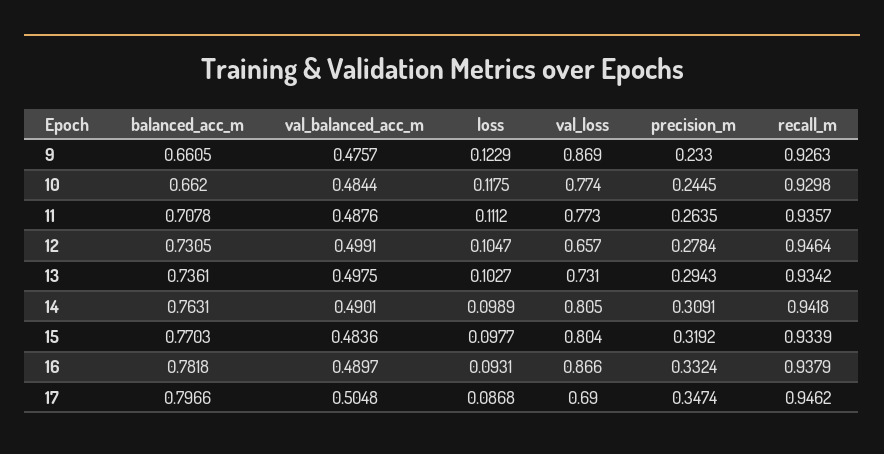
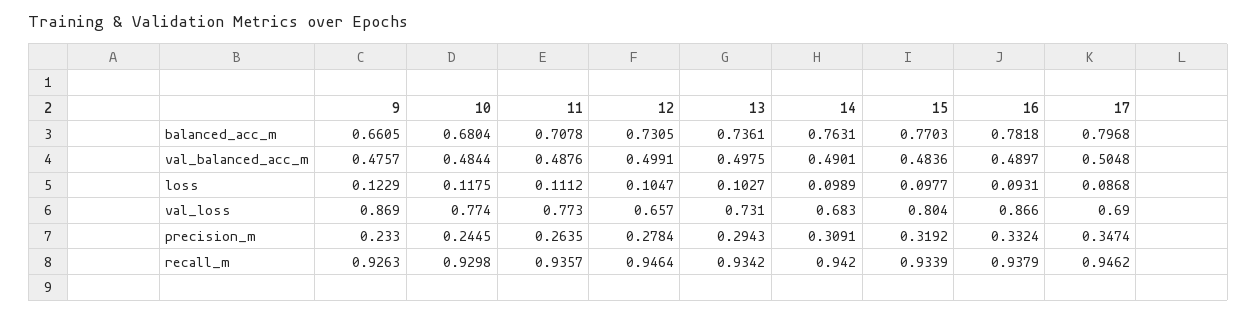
balanced_acc_m, 10: 0.662 -> 0.6804
val_loss, 14: 0.805 -> 0.683
recall_m, 14: 0.9418 -> 0.942
balanced_acc_m, 17: 0.7966 -> 0.7968

